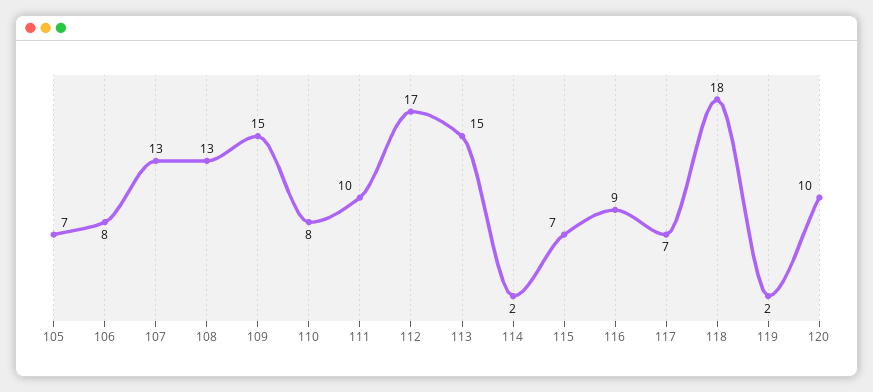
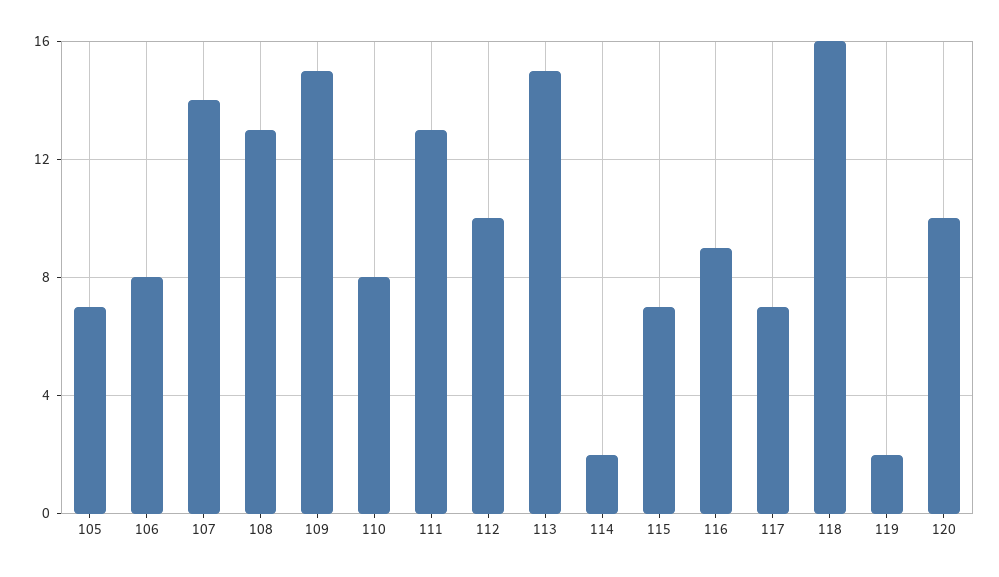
107: 13 -> 14
111: 10 -> 13
112: 17 -> 10
118: 18 -> 16

